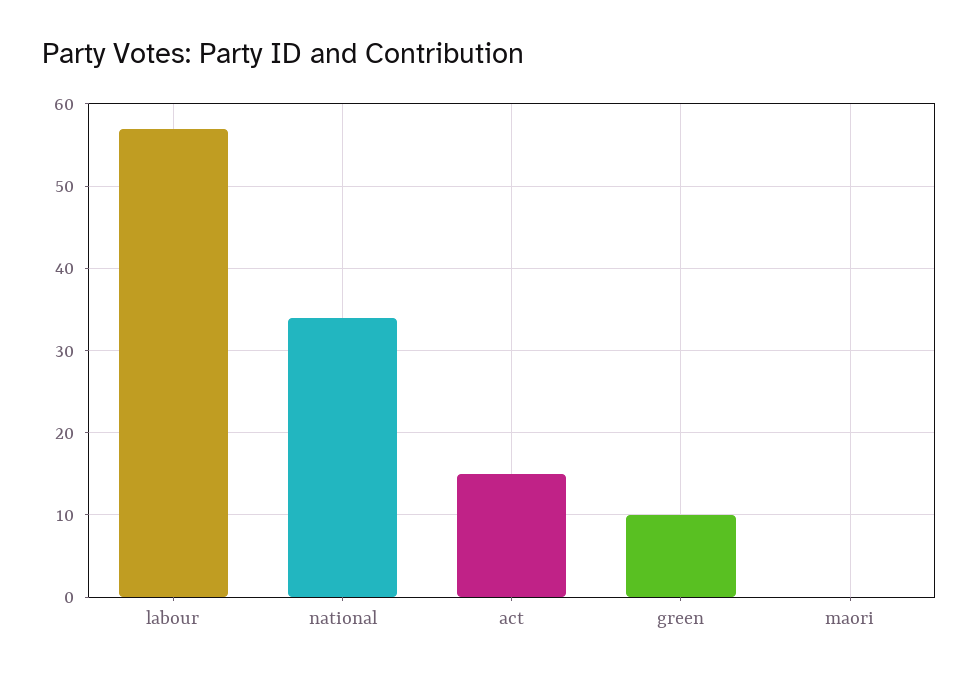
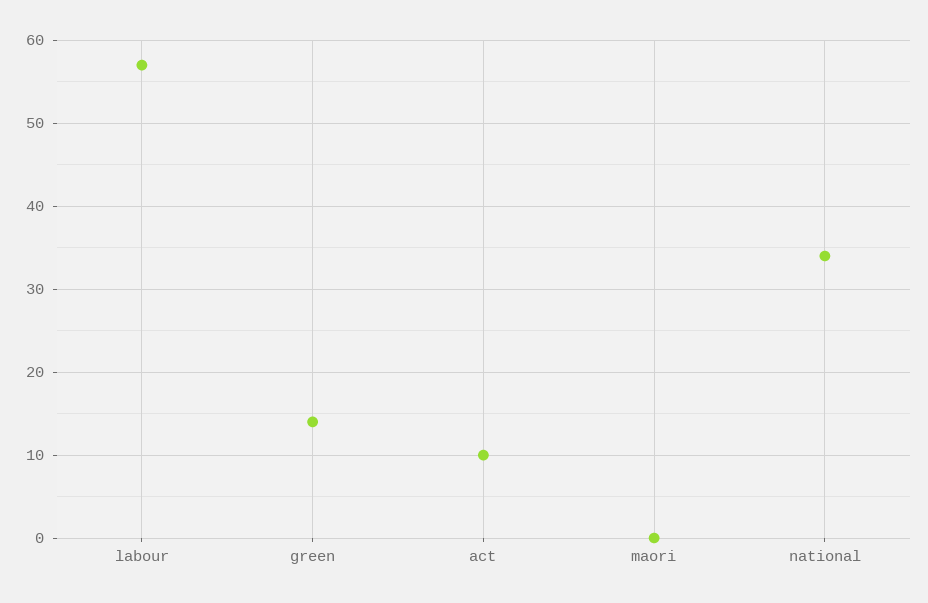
act: 15 -> 10
green: 10 -> 14

